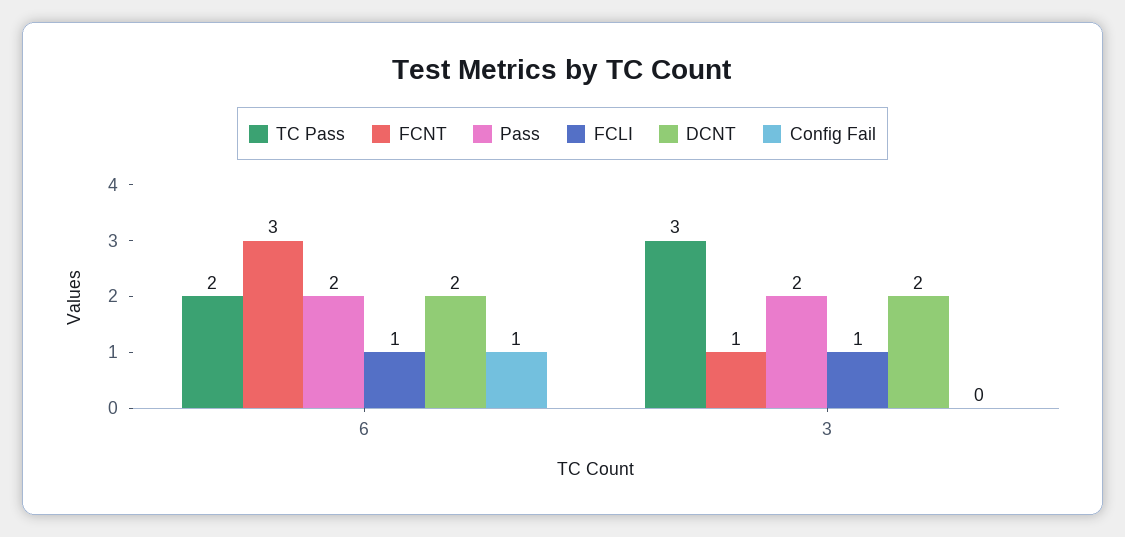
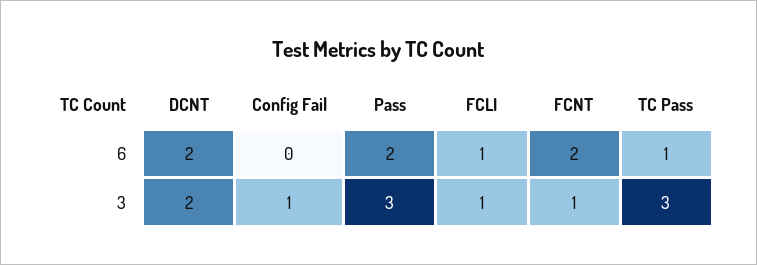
TC Pass, 6: 2 -> 1
FCNT, 6: 3 -> 2
Config Fail, 6: 1 -> 0
Pass, 3: 2 -> 3
Config Fail, 3: 0 -> 1

